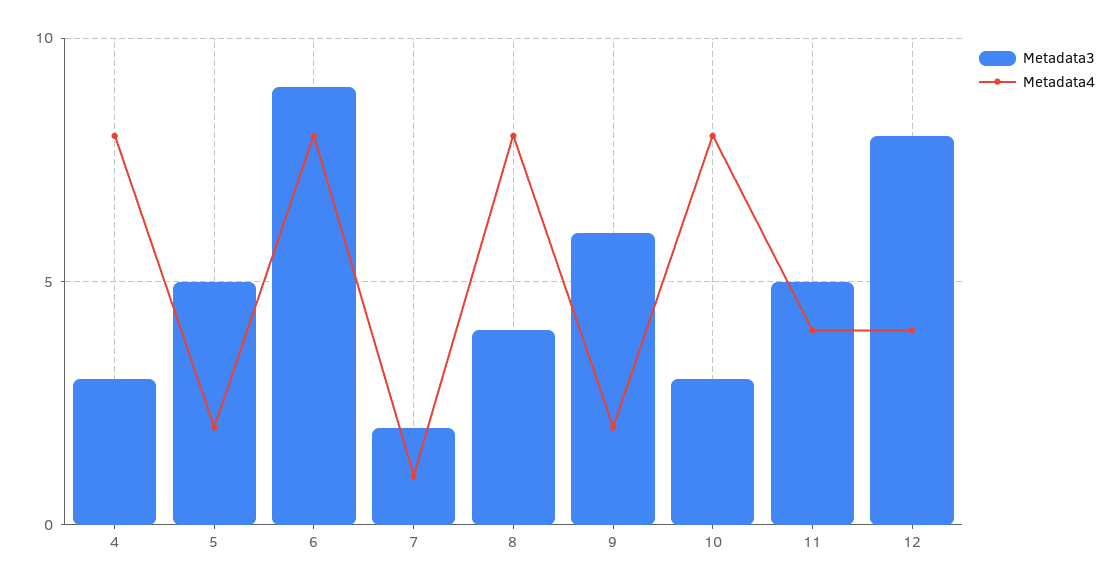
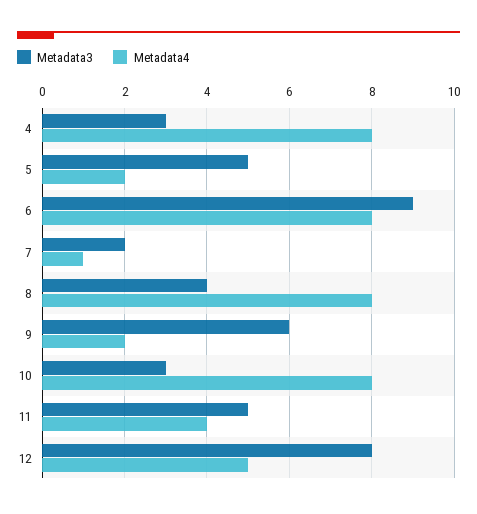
Metadata4, 12: 4 -> 5

